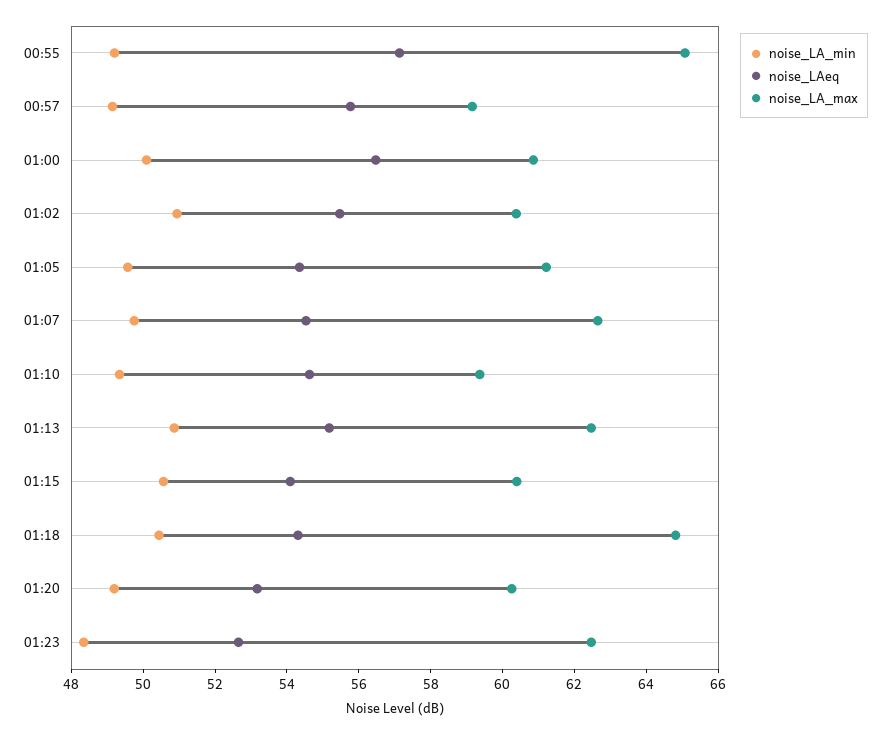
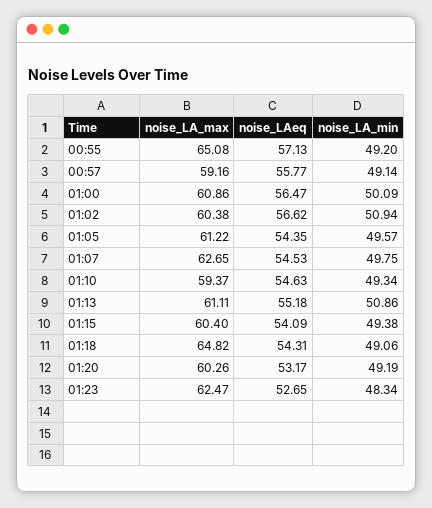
noise_LAeq, 01:02: 55.5 -> 56.62
noise_LA_max, 01:13: 62.5 -> 61.11
noise_LA_min, 01:15: 50.5 -> 49.38
noise_LA_min, 01:18: 50.5 -> 49.06

